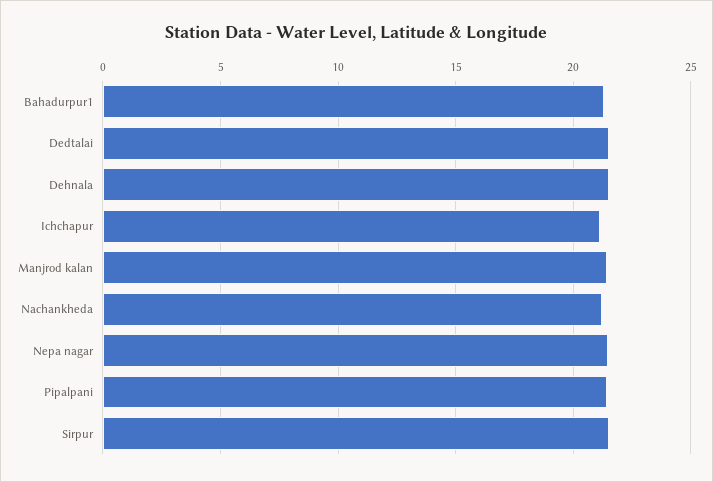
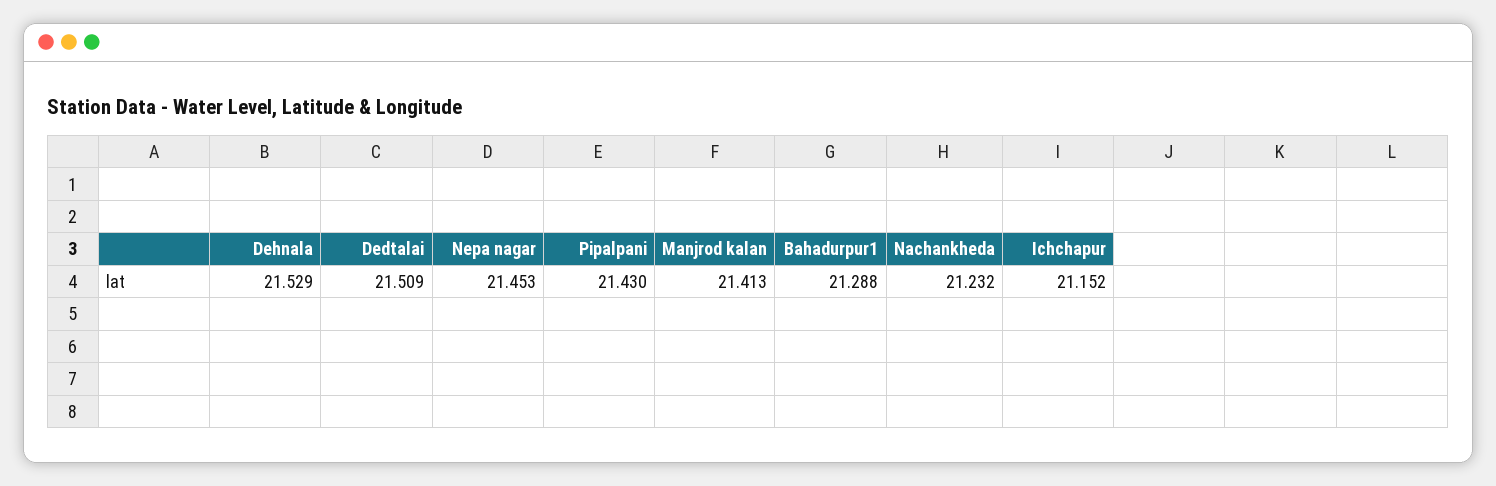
Sirpur: 21.5 -> none

